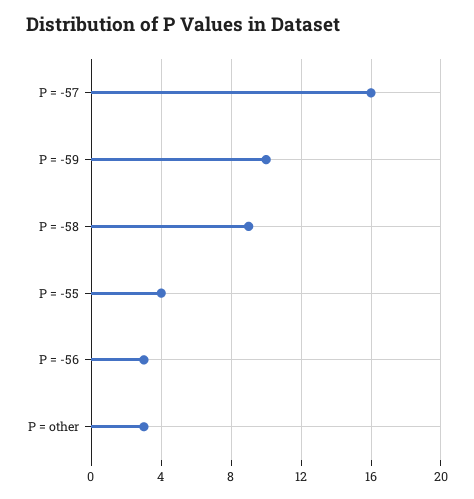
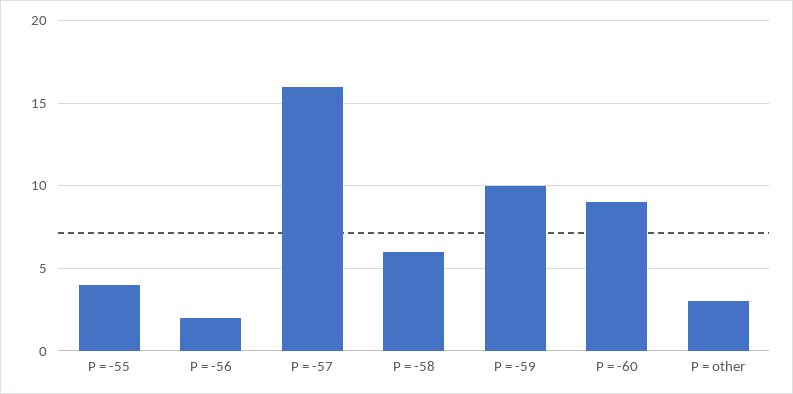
P = -58: 9 -> 6
P = -56: 3 -> 2
P = -60: none -> 9

